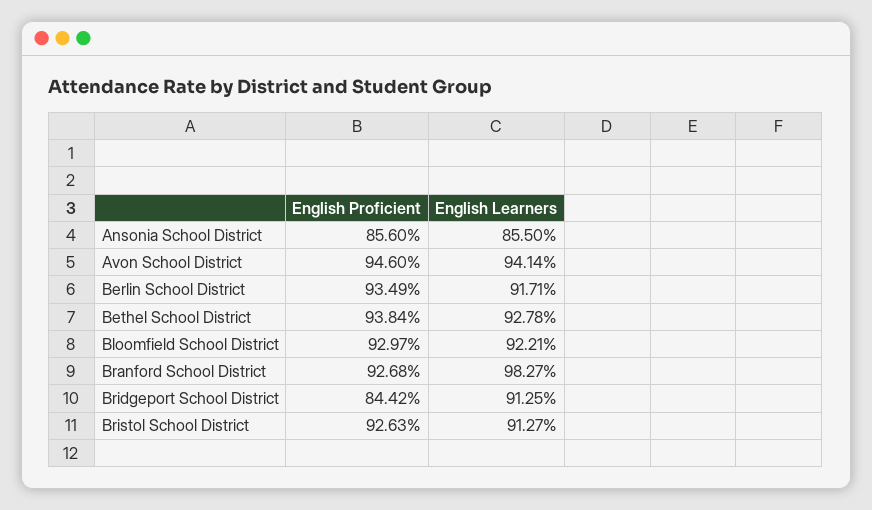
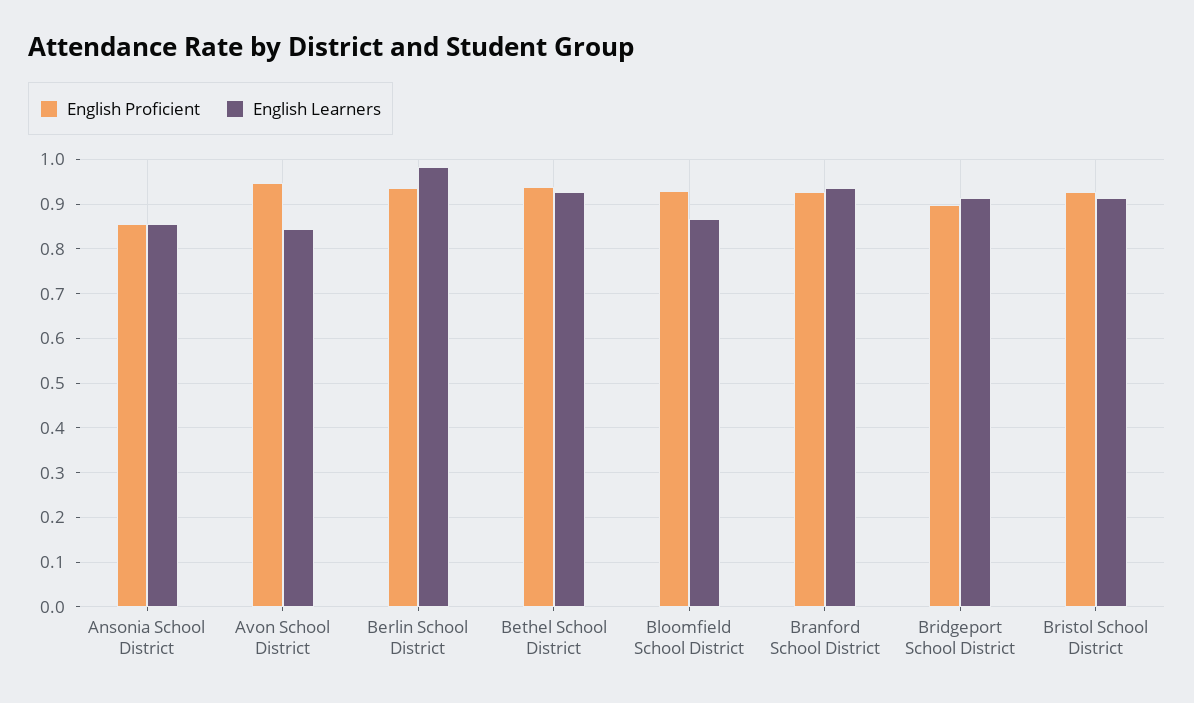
English Learners, Avon School District: 0.9414 -> 0.84
English Learners, Berlin School District: 0.9171 -> 0.98
English Learners, Bloomfield School District: 0.9221 -> 0.86
English Learners, Branford School District: 0.9827 -> 0.94
English Proficient, Bridgeport School District: 0.8442 -> 0.9

